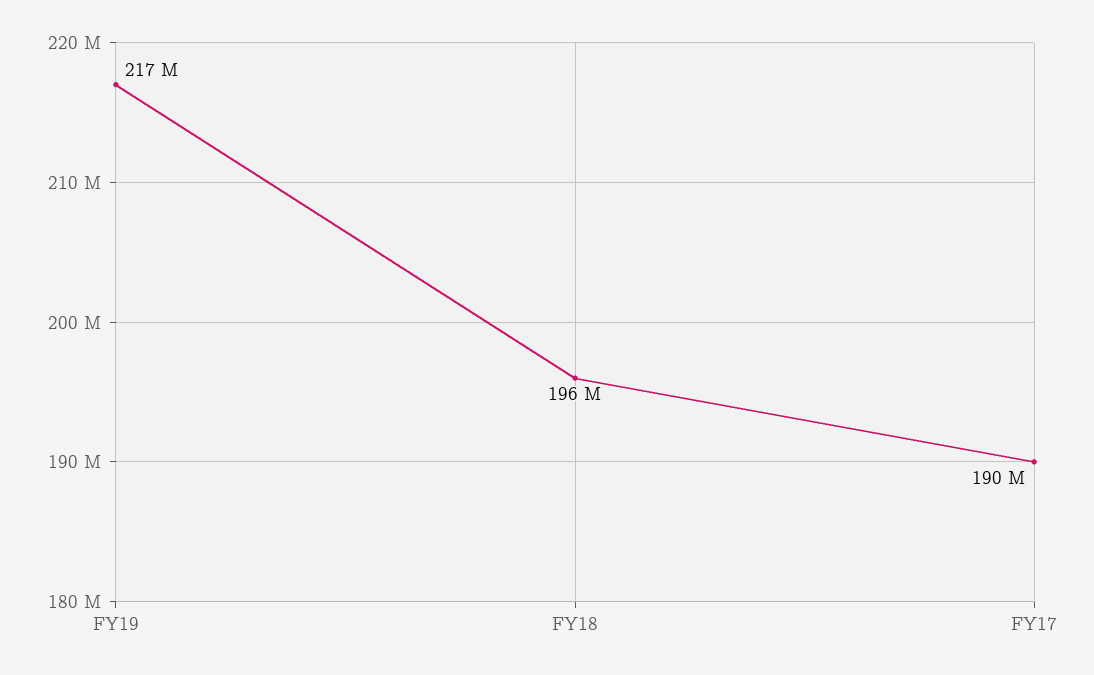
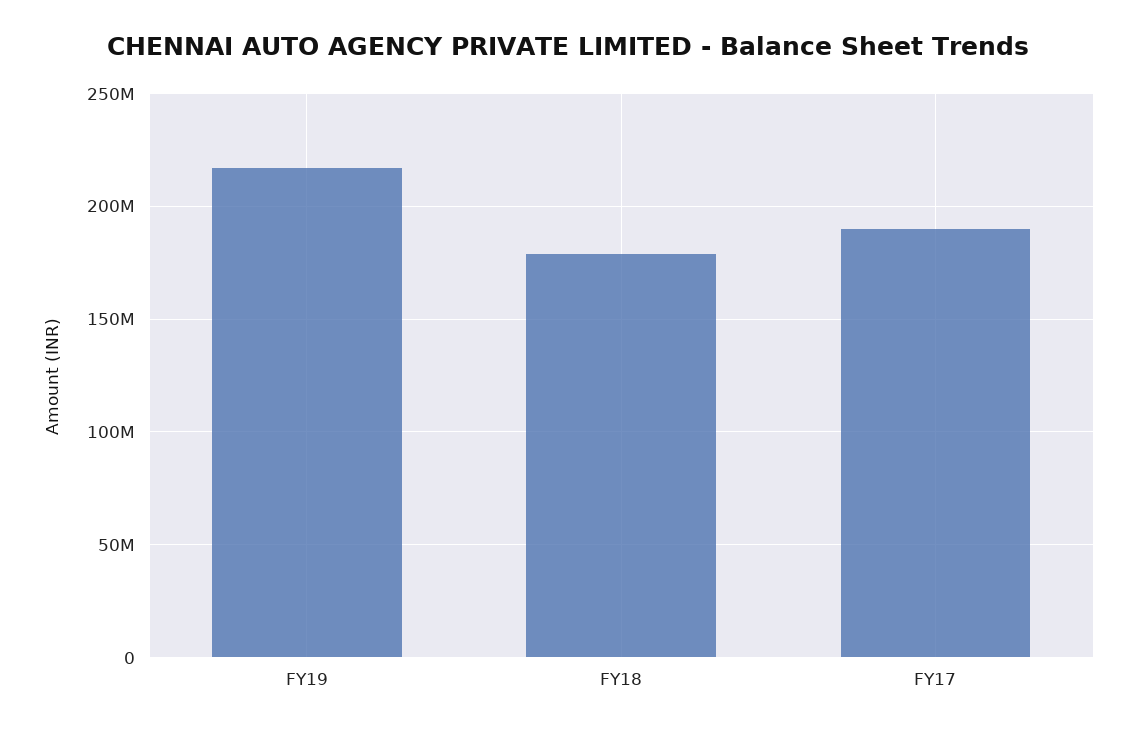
FY18: 196000000 -> 180000000

